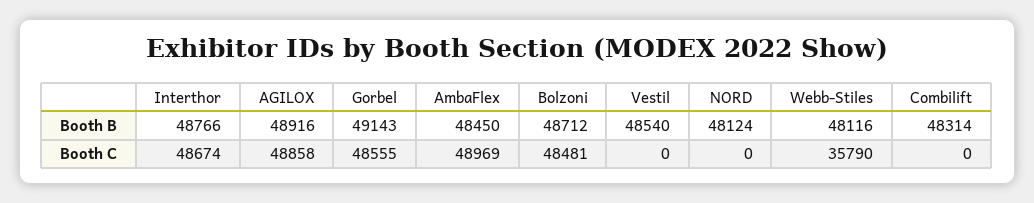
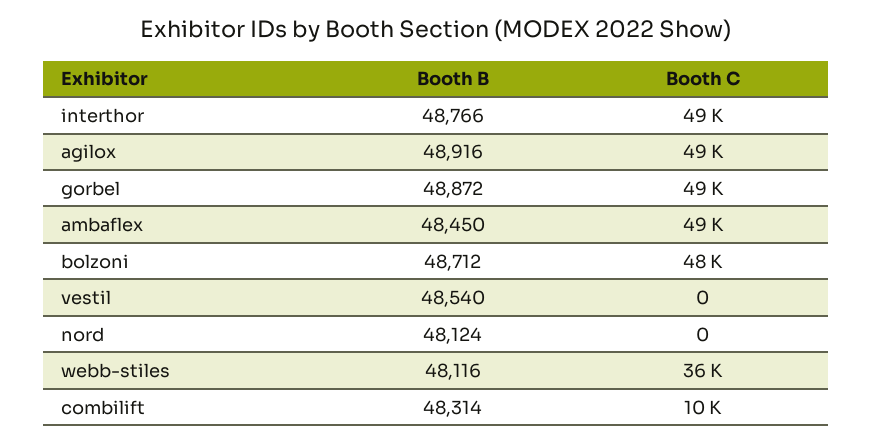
Gorbel, Booth B: 49143 -> 48872
Combilift, Booth C: 0 -> 10000

